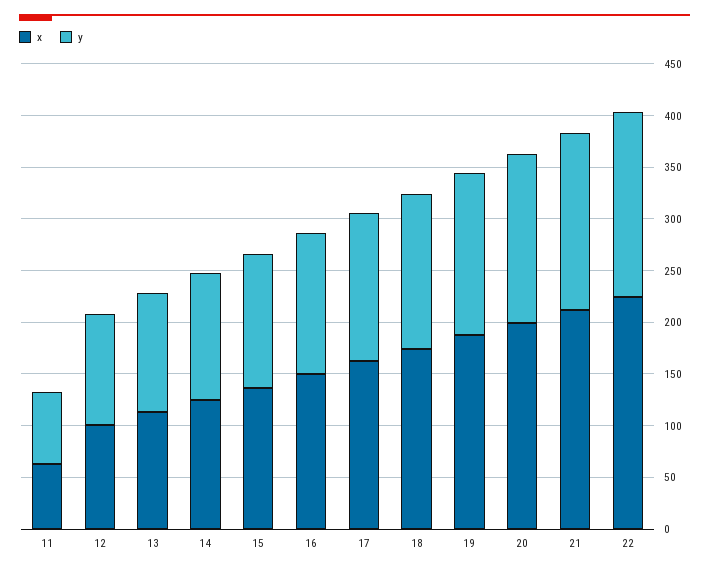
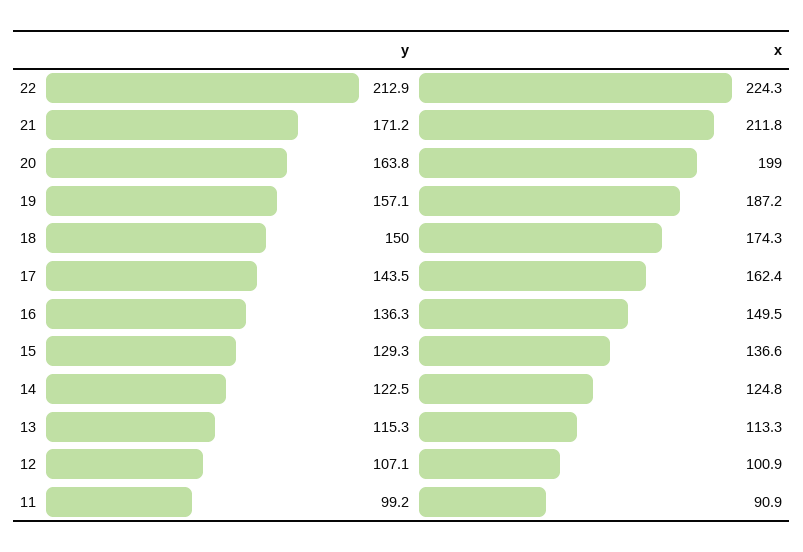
x, 11: 60 -> 90.9
y, 11: 70 -> 99.2
y, 22: 180 -> 212.9

